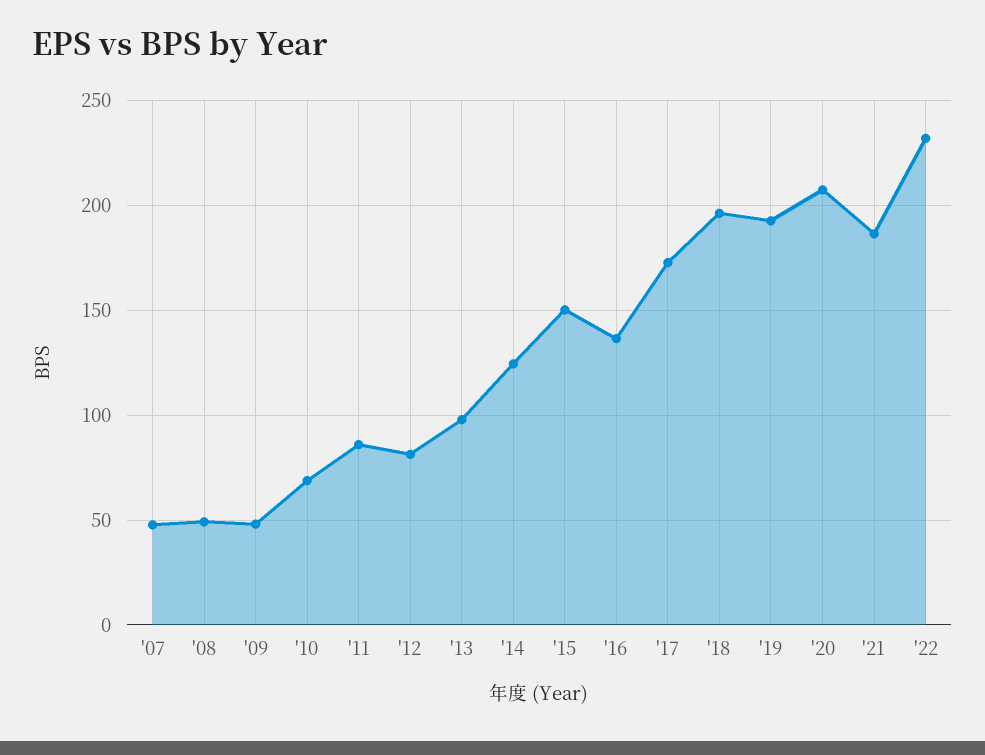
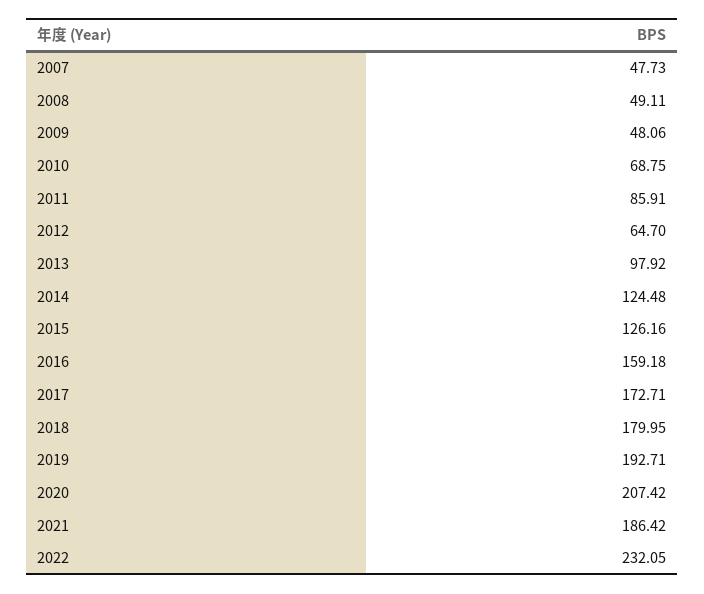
'12: 80 -> 64.7
'15: 150 -> 126.16
'16: 135 -> 159.18
'18: 195 -> 179.95

